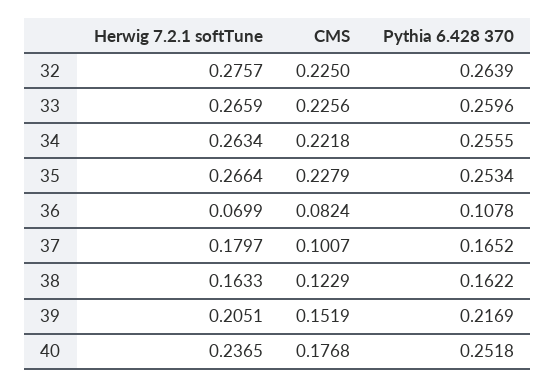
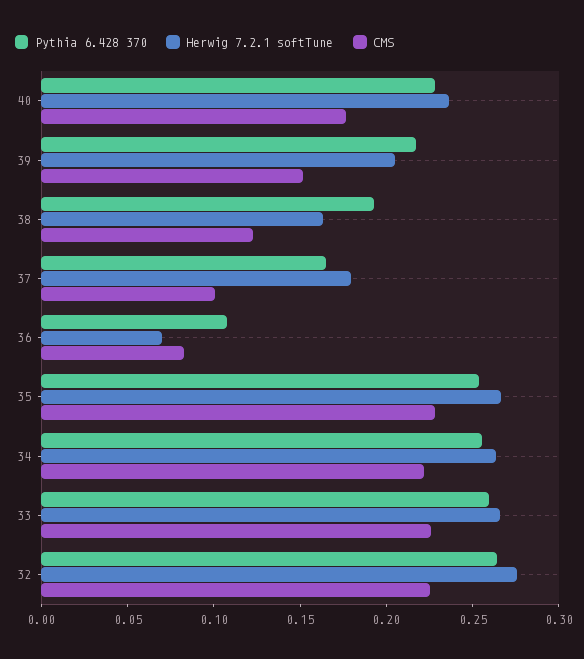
Pythia 6.428 370, 38: 0.1622 -> 0.19
Pythia 6.428 370, 40: 0.2518 -> 0.23

